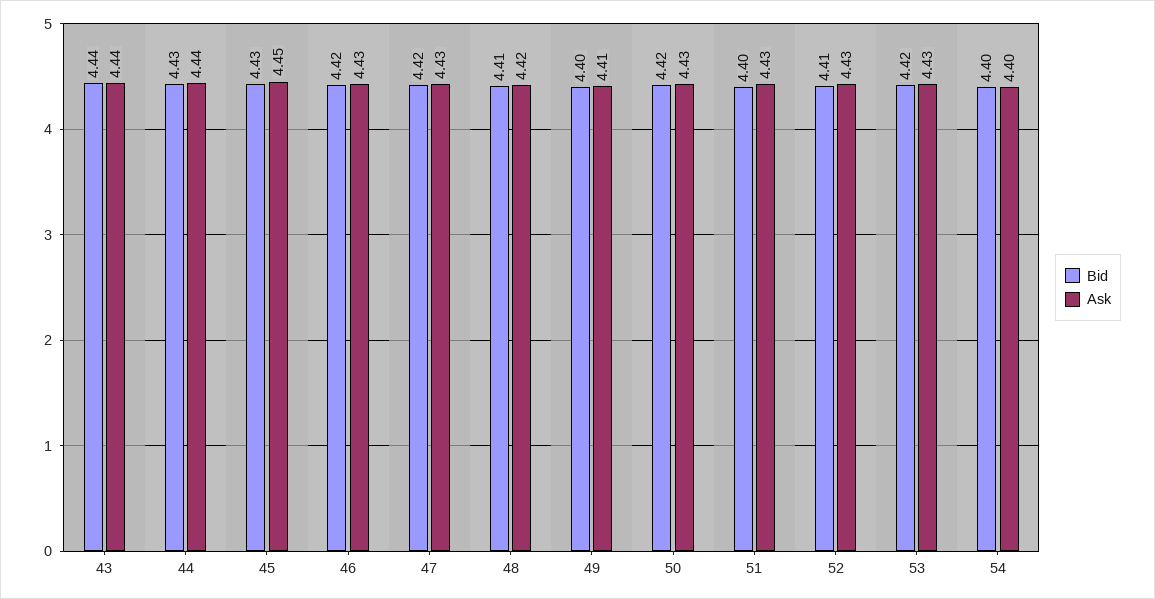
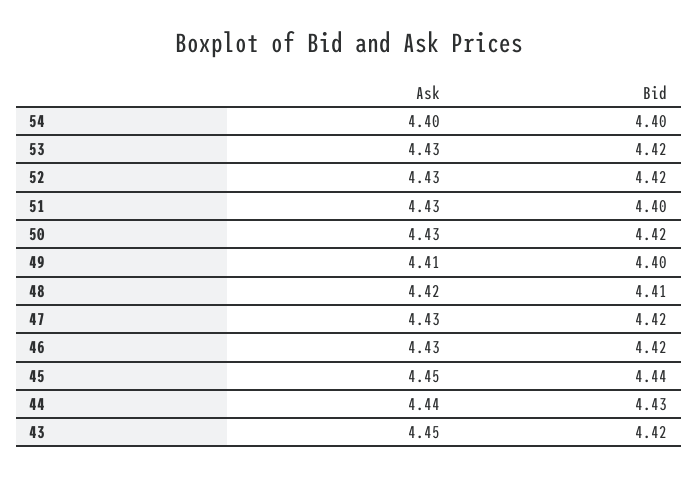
Bid, 43: 4.44 -> 4.42
Ask, 43: 4.44 -> 4.45
Bid, 45: 4.43 -> 4.44
Bid, 52: 4.41 -> 4.42

